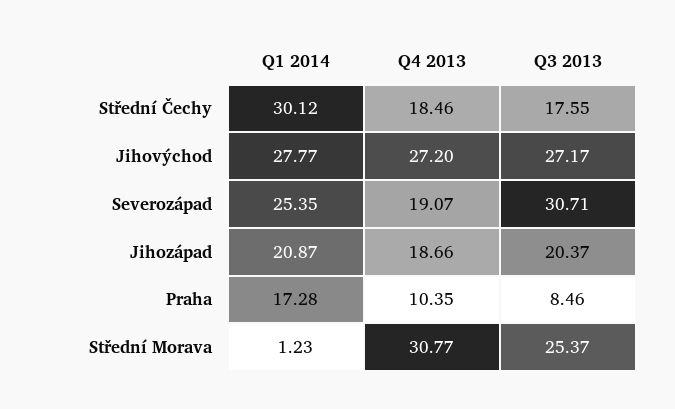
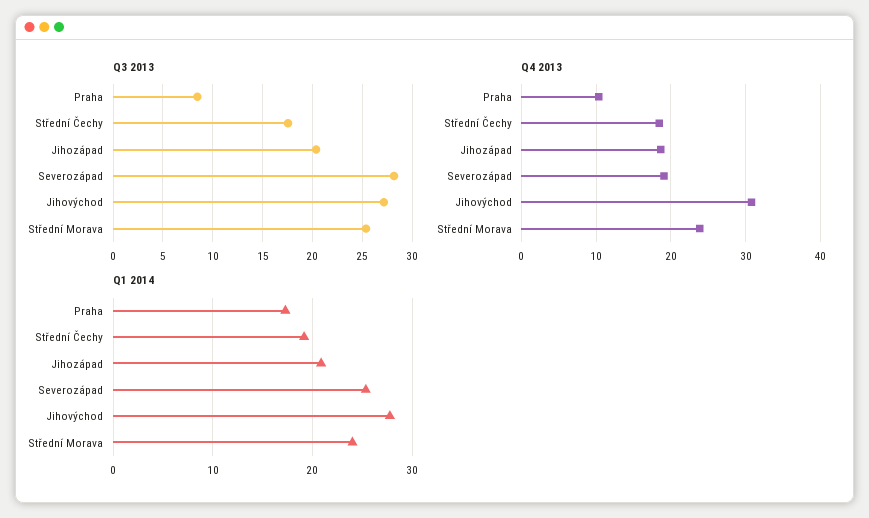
Q1 2014, Střední Čechy: 30.12 -> 19
Q4 2013, Jihovýchod: 27.2 -> 31
Q3 2013, Severozápad: 30.71 -> 28
Q1 2014, Střední Morava: 1.23 -> 24
Q4 2013, Střední Morava: 30.77 -> 24

